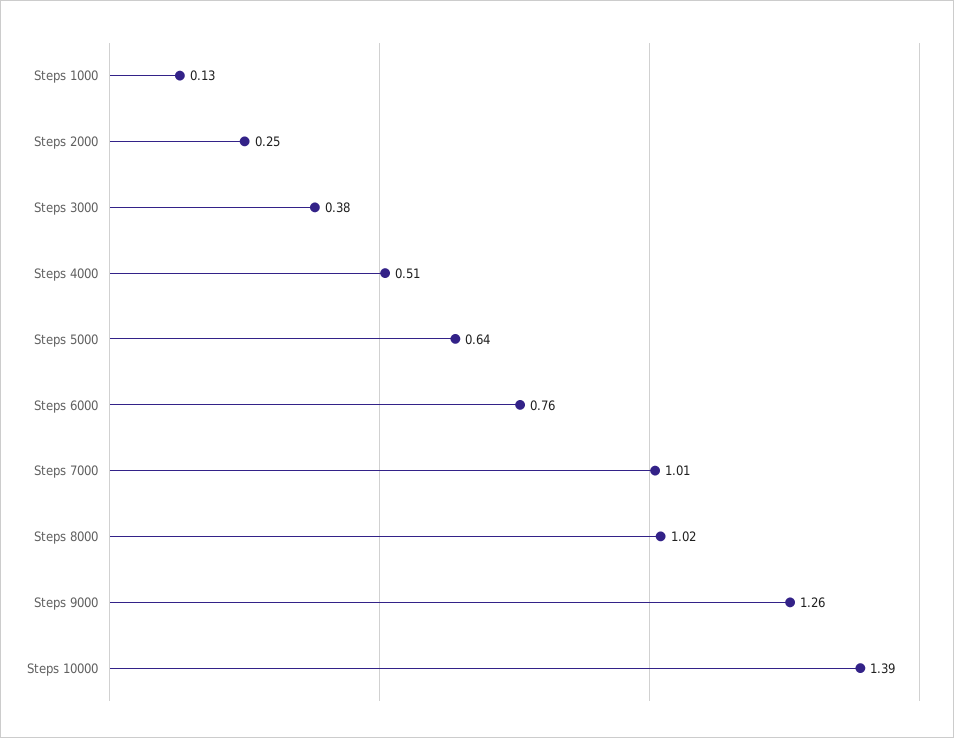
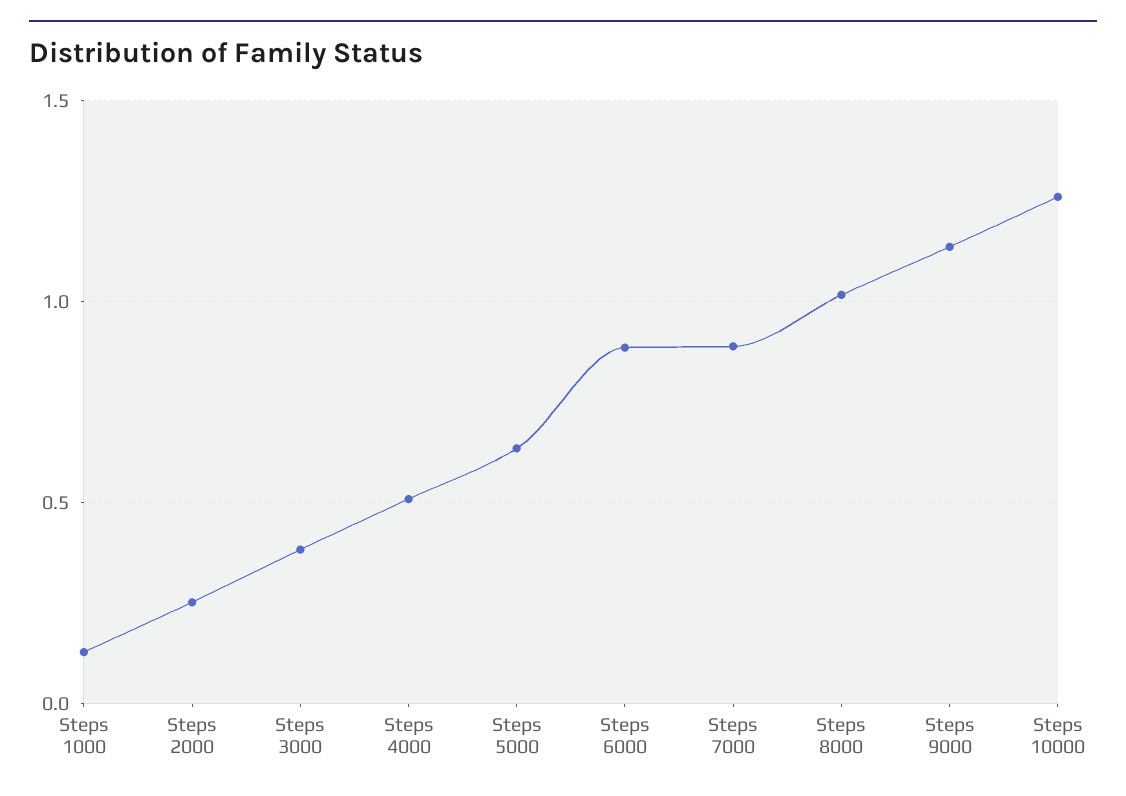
Steps 6000: 0.76 -> 0.9
Steps 7000: 1.01 -> 0.9
Steps 9000: 1.26 -> 1.15
Steps 10000: 1.39 -> 1.25

